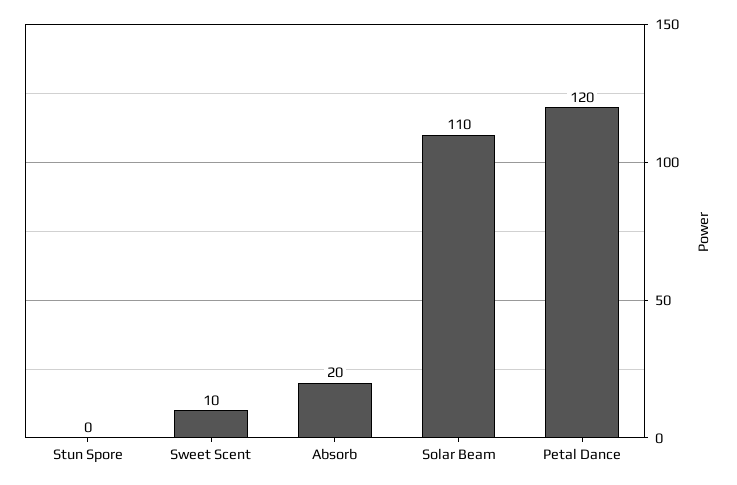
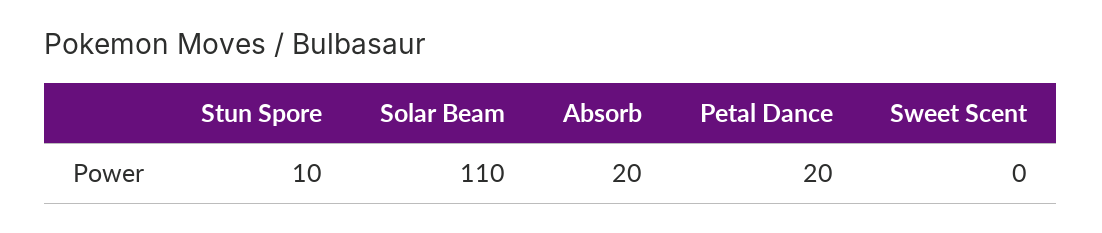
Stun Spore: 0 -> 10
Sweet Scent: 10 -> 0
Petal Dance: 120 -> 20

